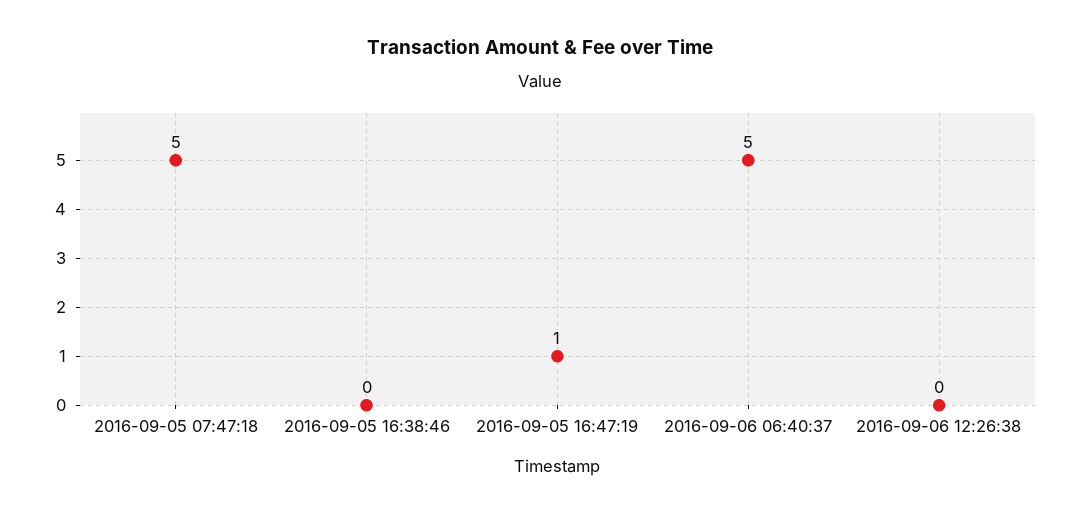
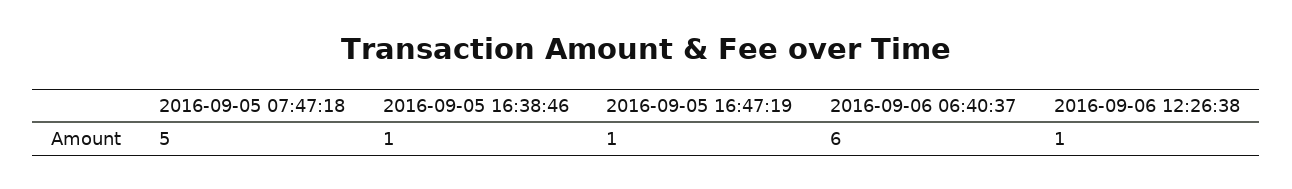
2016-09-05 16:38:46: 0 -> 1
2016-09-06 06:40:37: 5 -> 6
2016-09-06 12:26:38: 0 -> 1

